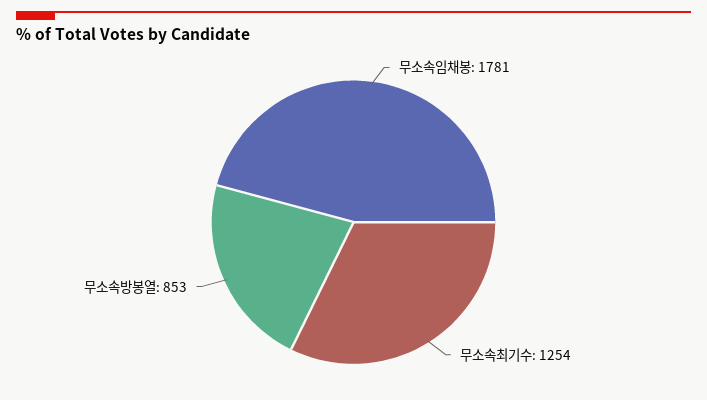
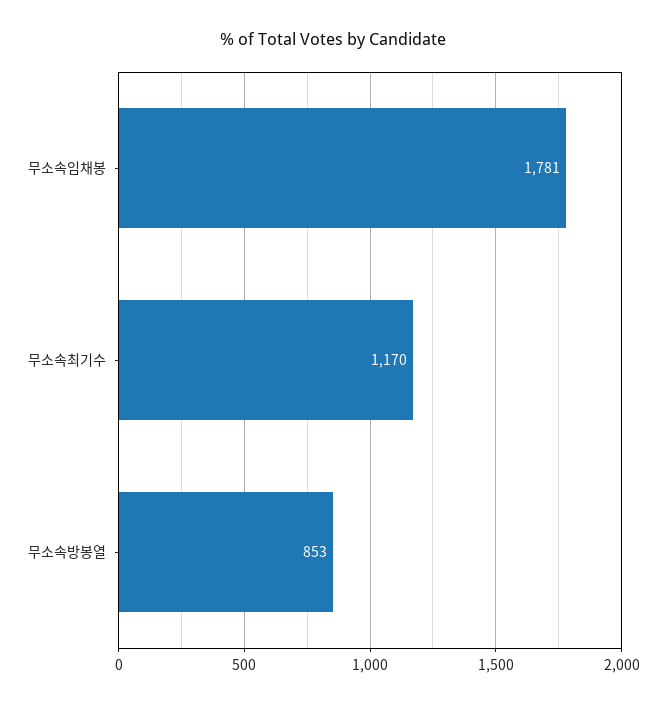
무소속최기수: 1254 -> 1170

